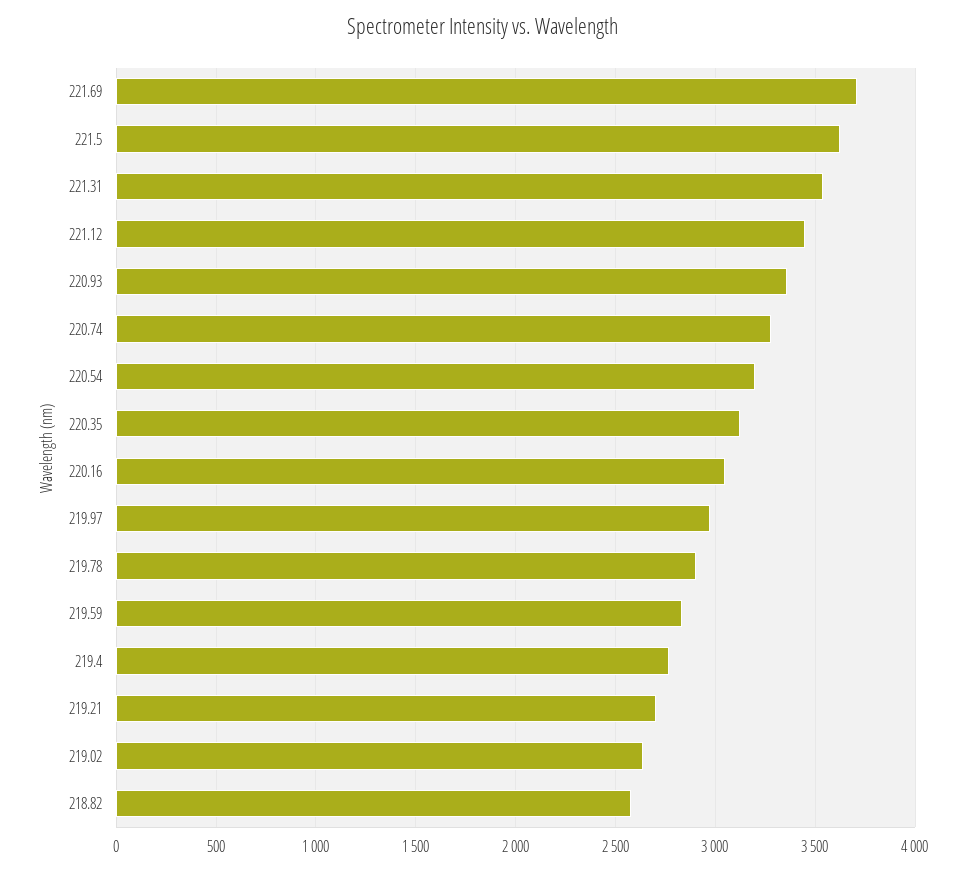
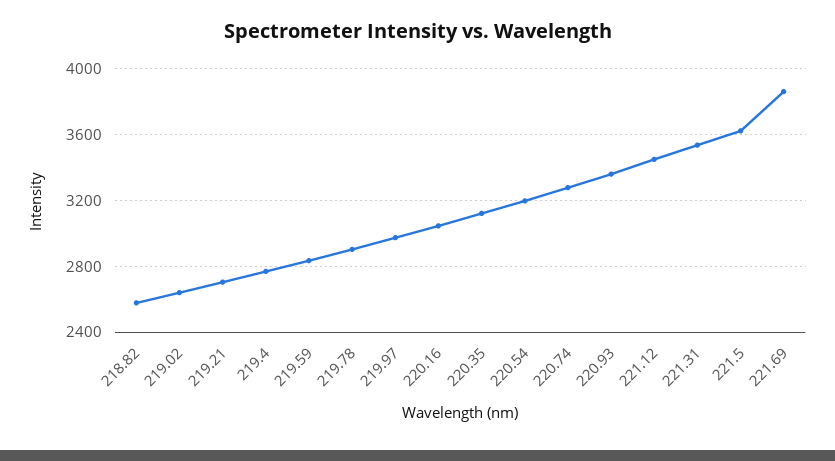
221.69: 3700 -> 3850

